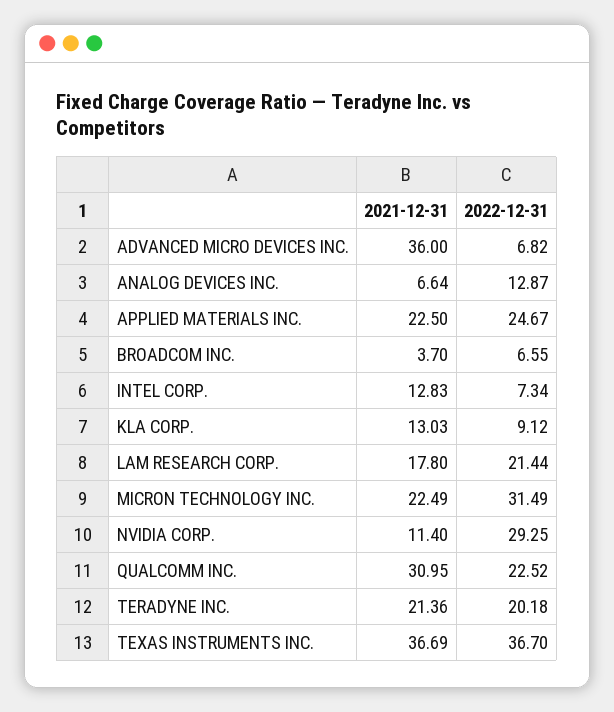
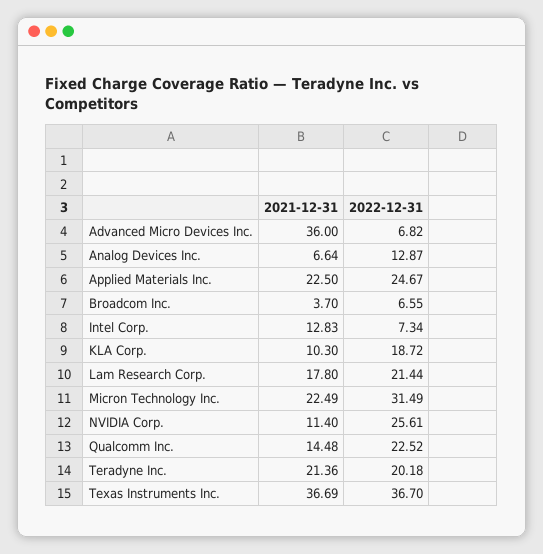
2021-12-31, KLA CORP.: 13.03 -> 10.3
2022-12-31, KLA CORP.: 9.12 -> 18.72
2022-12-31, NVIDIA CORP.: 29.25 -> 25.61
2021-12-31, QUALCOMM INC.: 30.95 -> 14.48

